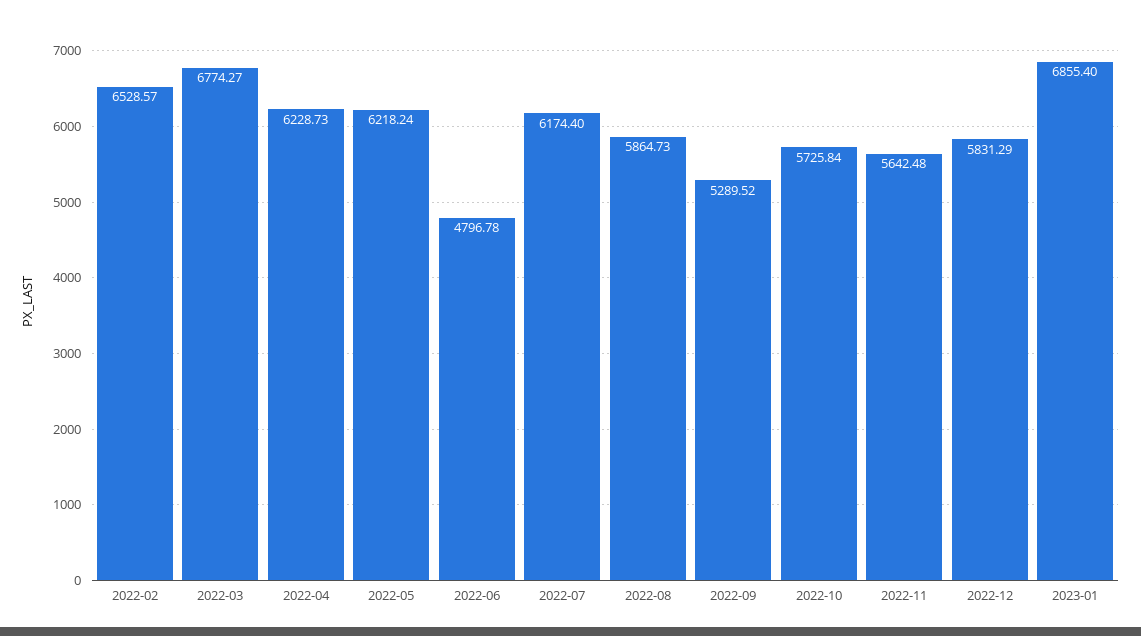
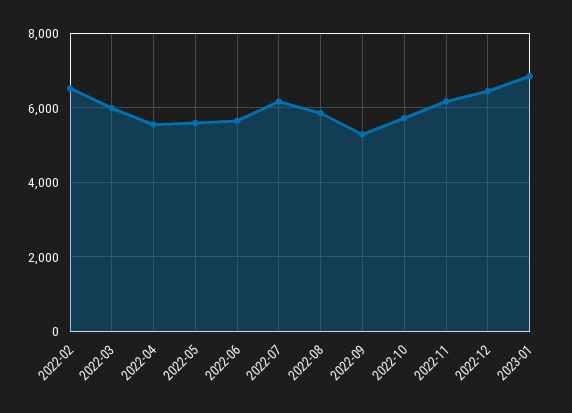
2022-03: 6774.27 -> 6000
2022-04: 6228.73 -> 5600
2022-05: 6218.24 -> 5600
2022-06: 4796.78 -> 5600
2022-11: 5642.48 -> 6200
2022-12: 5831.29 -> 6400

